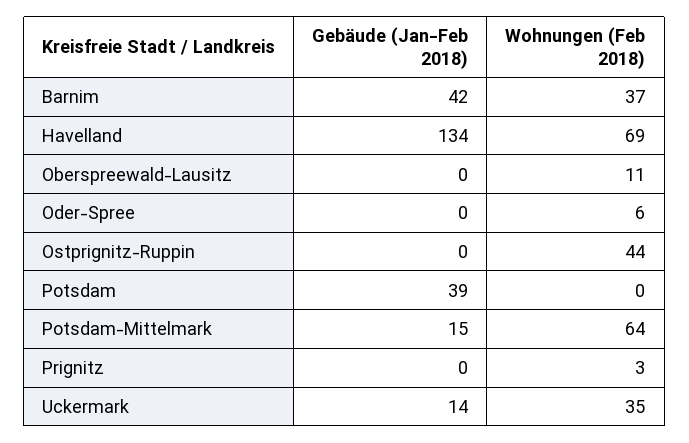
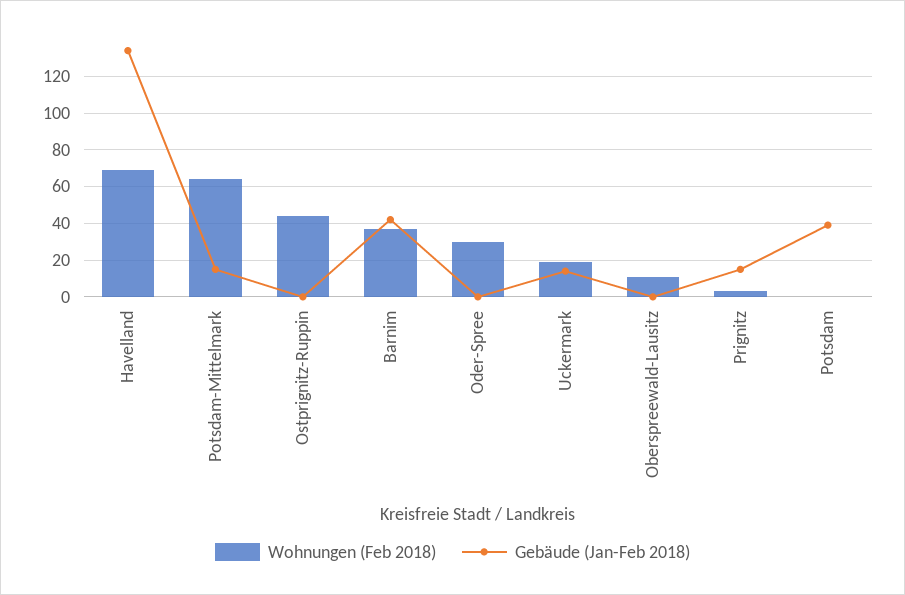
Wohnungen (Feb 2018), Oder-Spree: 6 -> 30
Gebäude (Jan-Feb 2018), Prignitz: 0 -> 15
Wohnungen (Feb 2018), Uckermark: 35 -> 20

